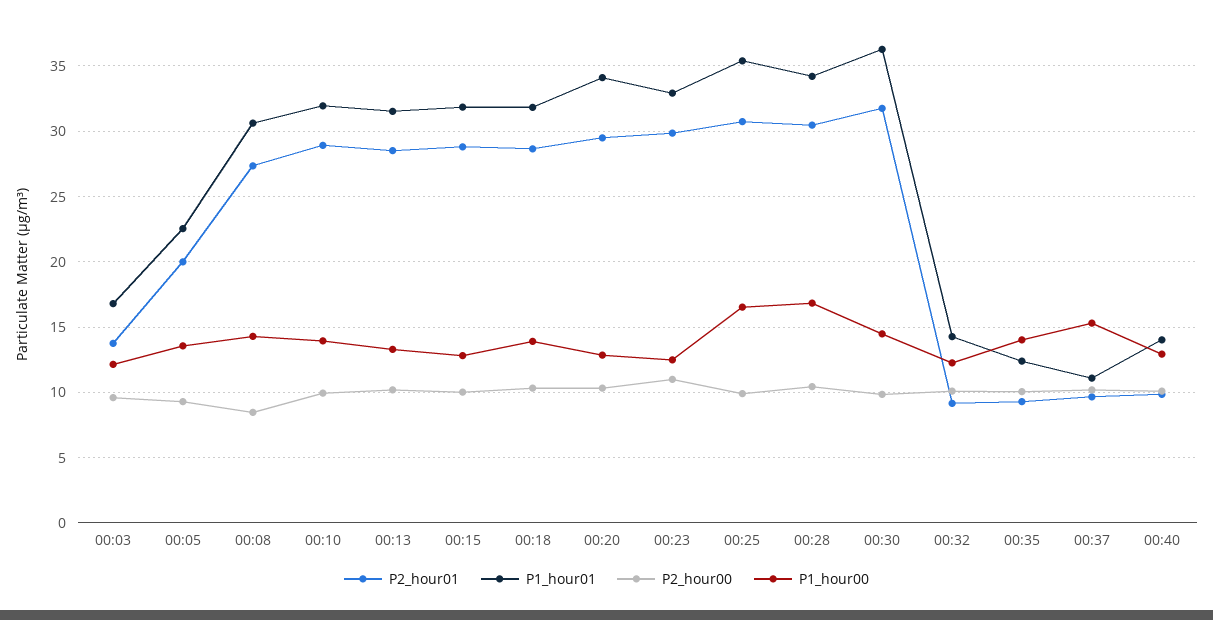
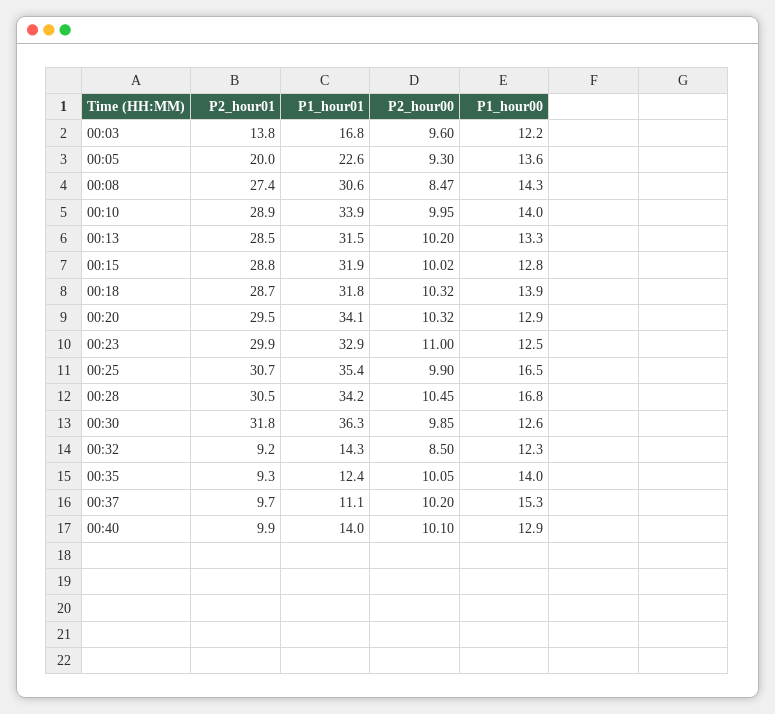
P1_hour01, 00:10: 32 -> 33.9
P1_hour00, 00:30: 14.5 -> 12.6
P2_hour00, 00:32: 10 -> 8.5

